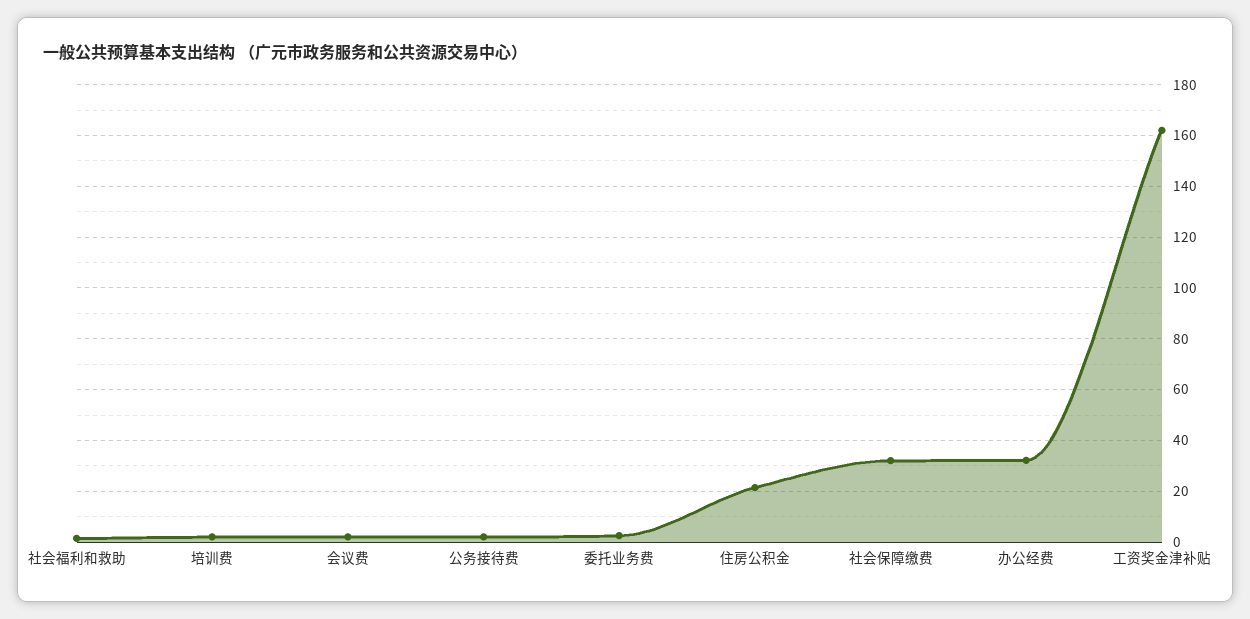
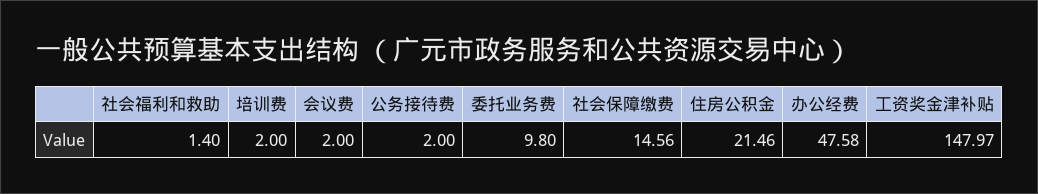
委托业务费: 2.5 -> 9.8
社会保障缴费: 32.5 -> 14.56
办公经费: 32.5 -> 47.58
工资奖金津补贴: 162.5 -> 147.97

